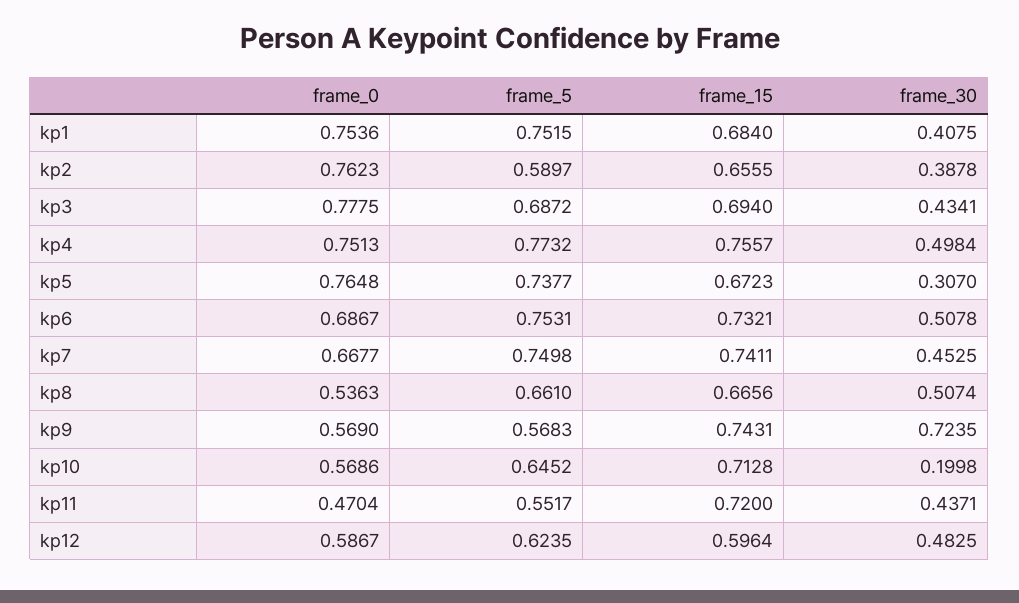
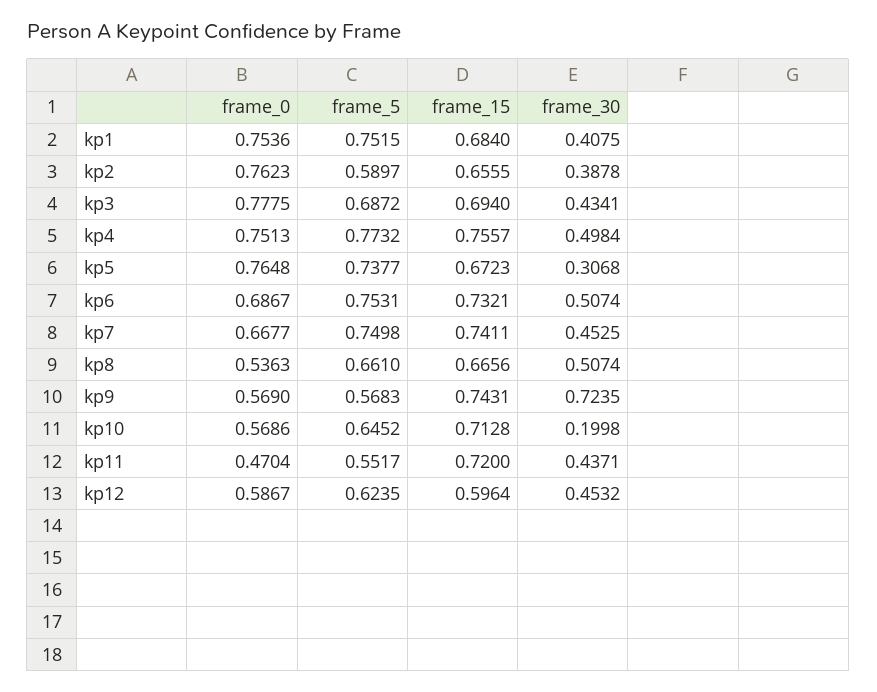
frame_30, kp5: 0.307 -> 0.3068
frame_30, kp6: 0.5078 -> 0.5074
frame_30, kp12: 0.4825 -> 0.4532

